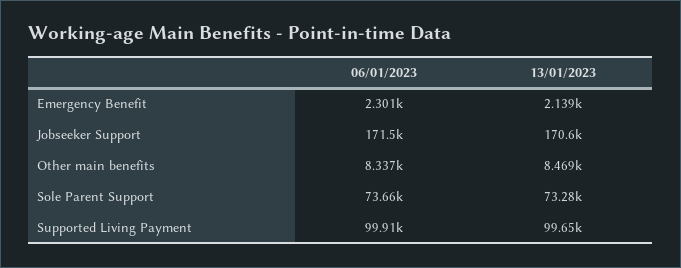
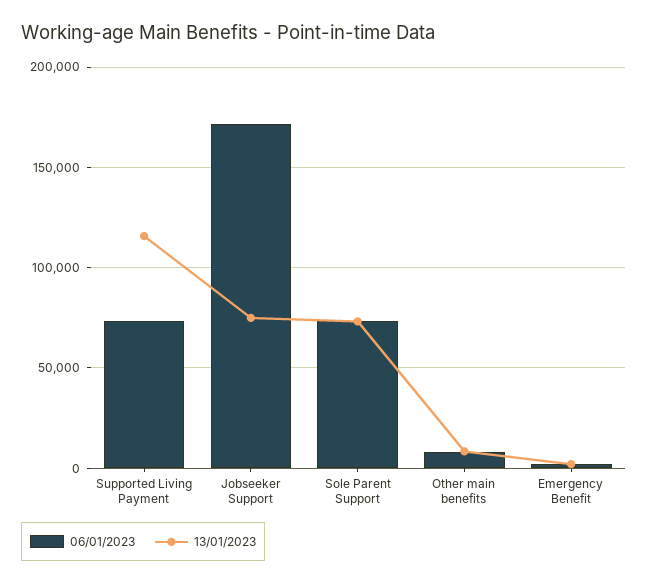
13/01/2023, Jobseeker Support: 170600 -> 75000
06/01/2023, Supported Living Payment: 99910 -> 75000
13/01/2023, Supported Living Payment: 99650 -> 115000

